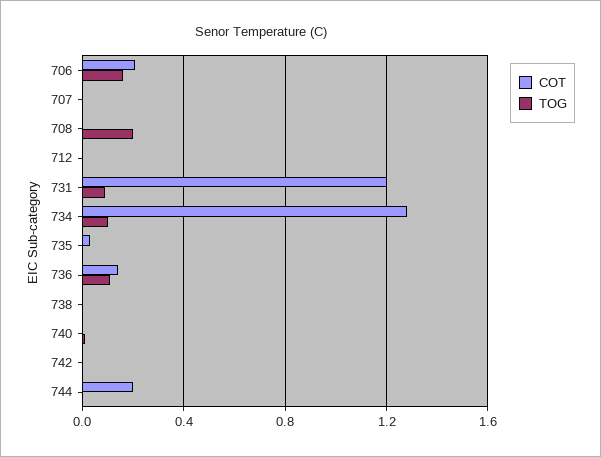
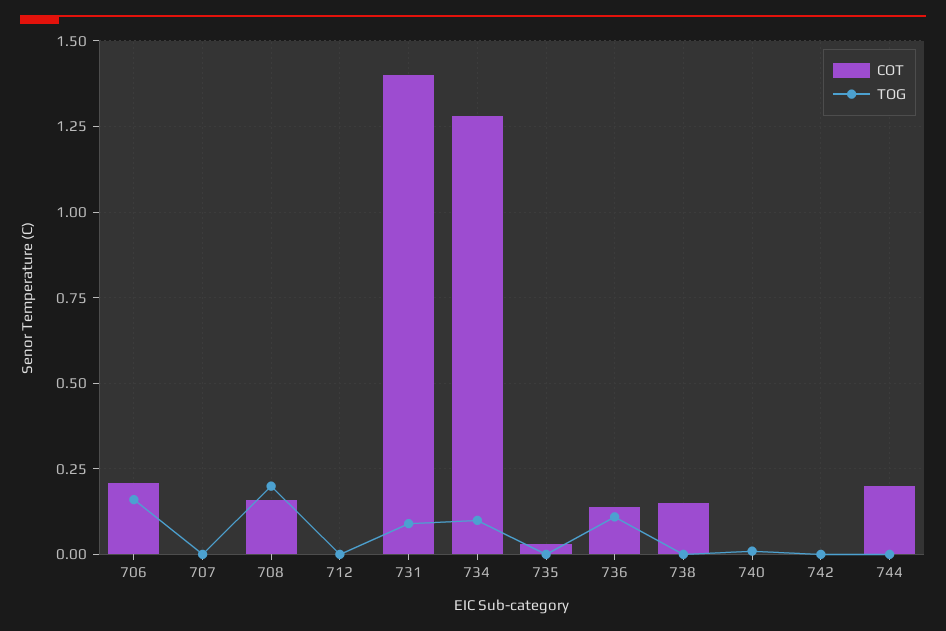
COT, 708: 0 -> 0.15
COT, 731: 1.2 -> 1.4
COT, 738: 0 -> 0.15

